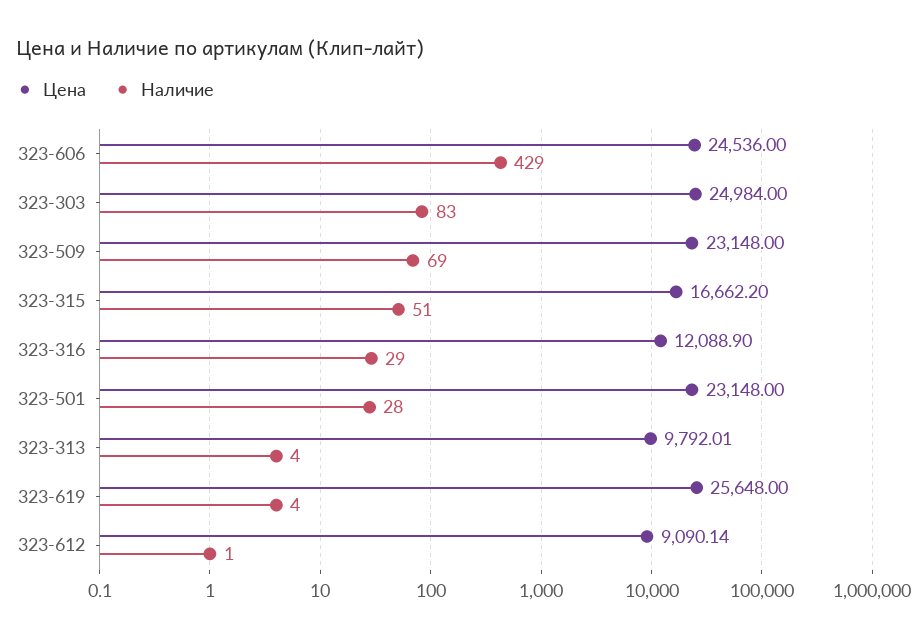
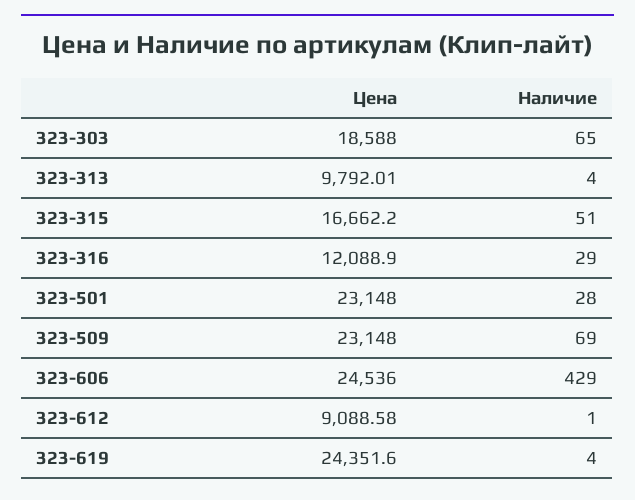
Цена, 323-303: 24984 -> 18588
Наличие, 323-303: 83 -> 65
Цена, 323-619: 25648 -> 24351.6
Цена, 323-612: 9090.14 -> 9088.58

